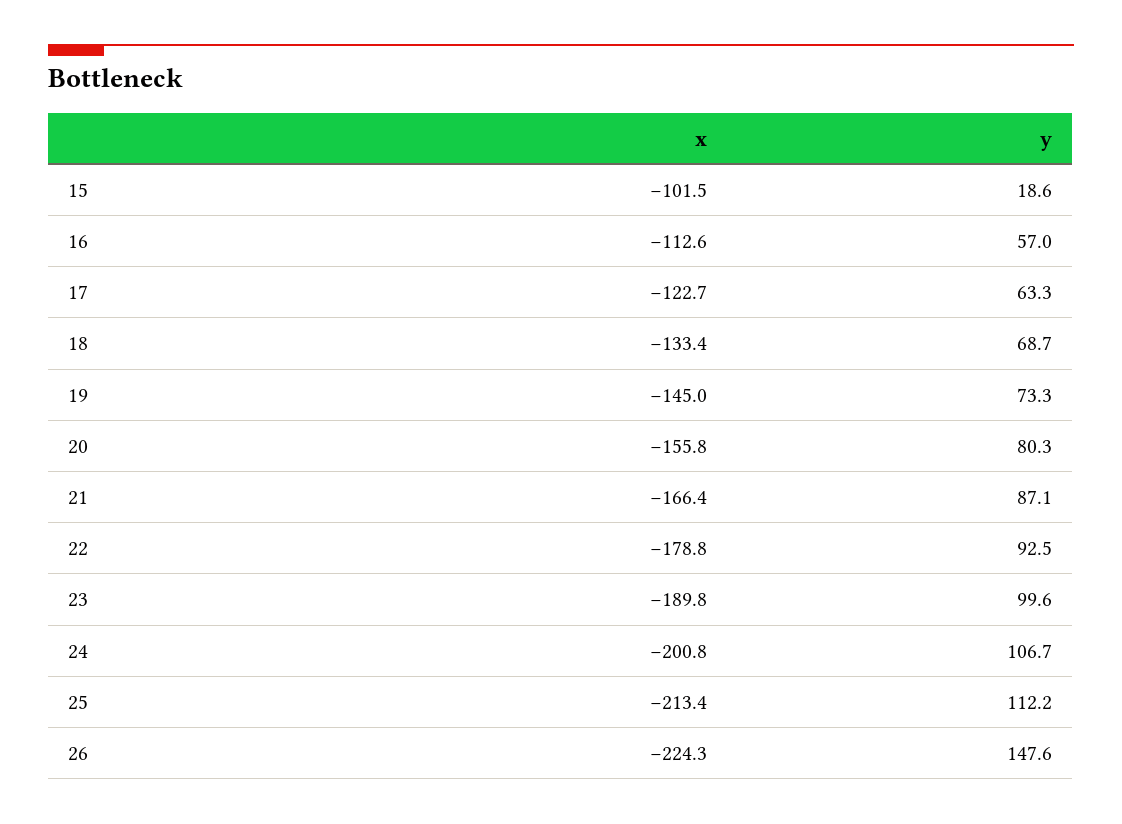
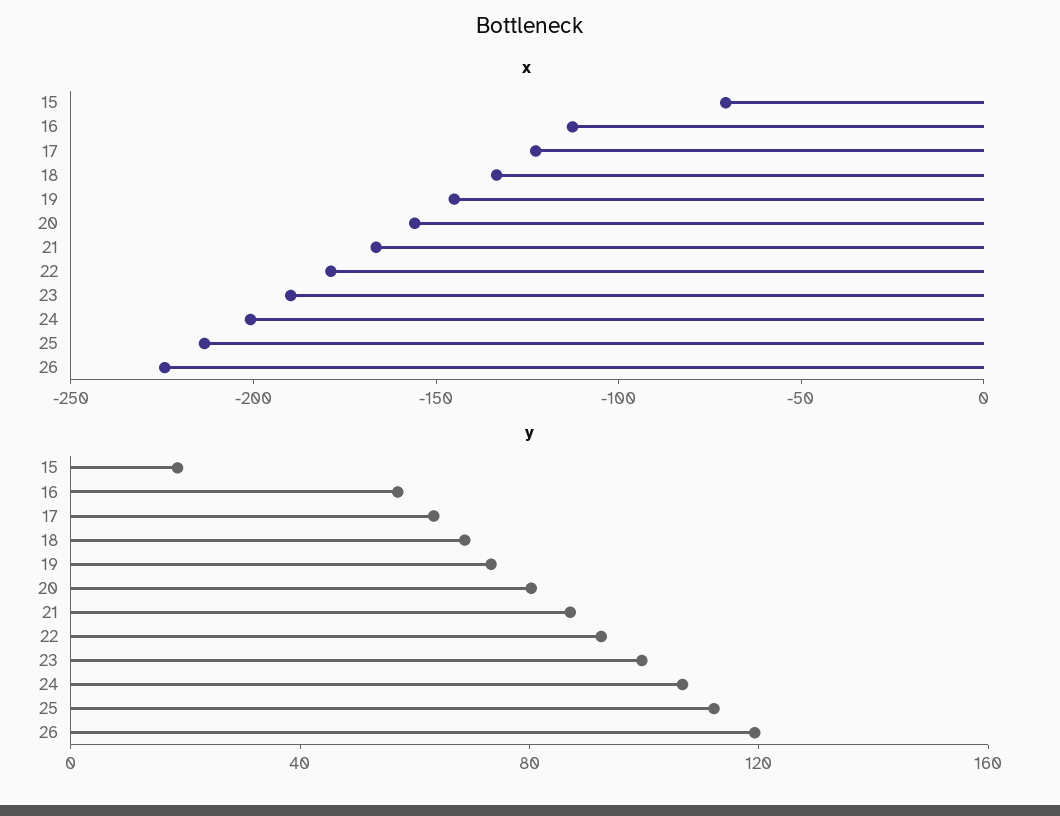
x, 15: -101.5 -> -70
y, 26: 147.6 -> 120

